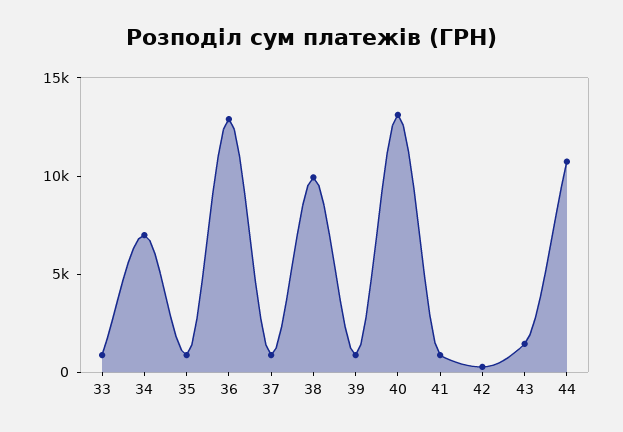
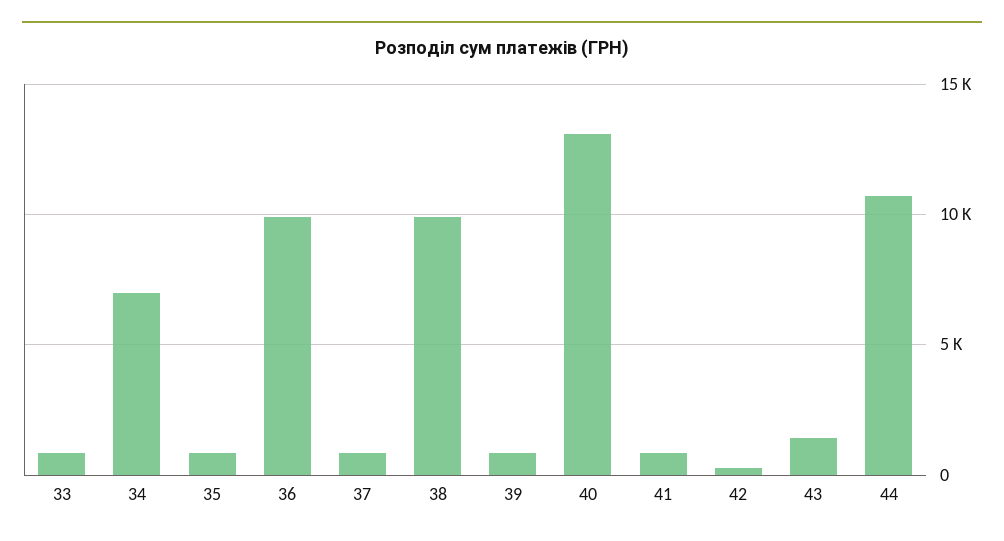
36: 13000 -> 10000

